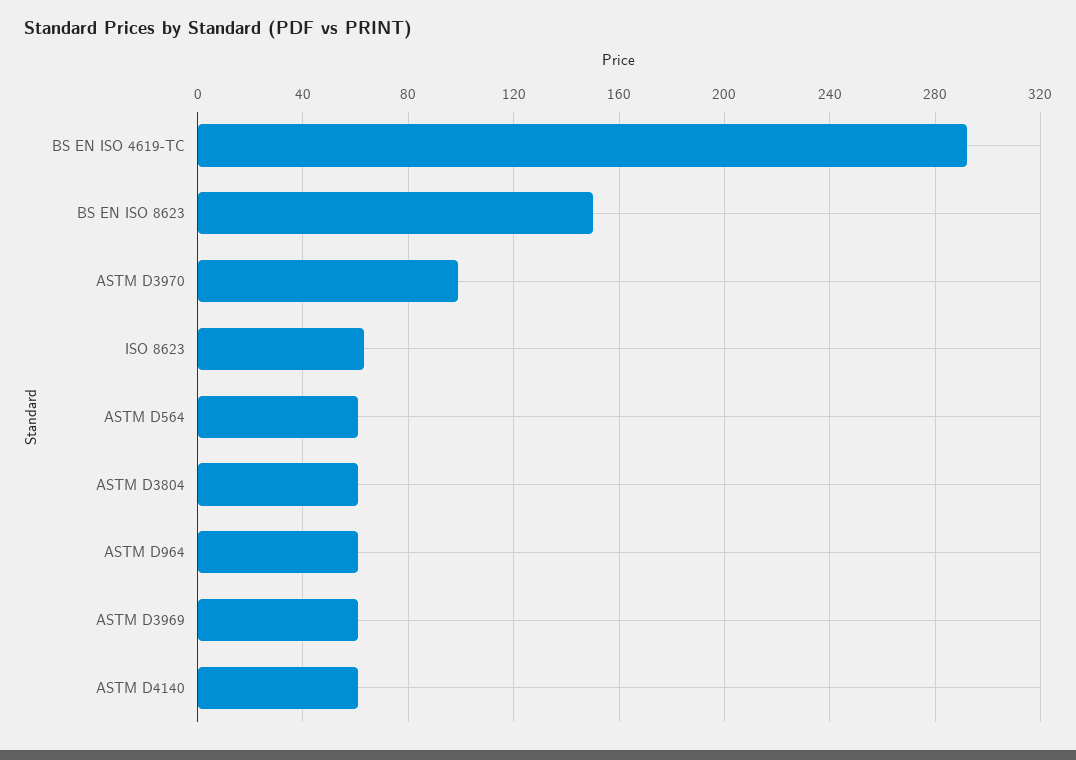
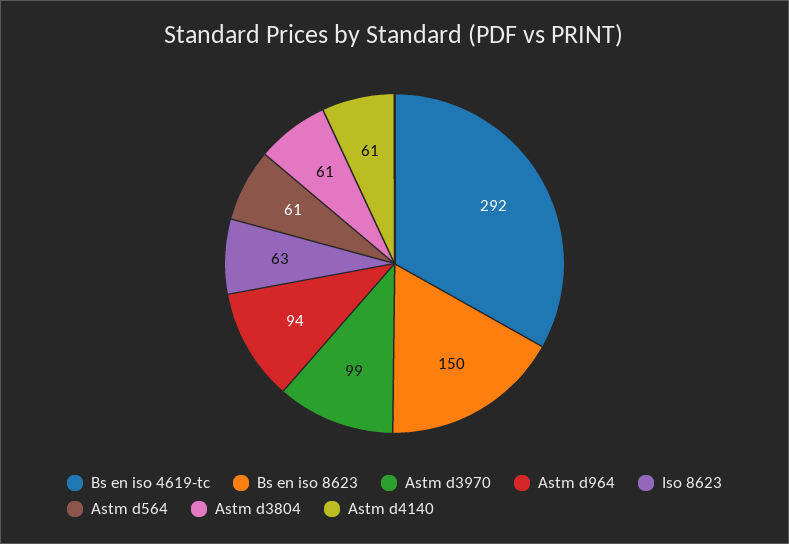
ASTM D964: 60 -> 94
ASTM D3969: 60 -> none

